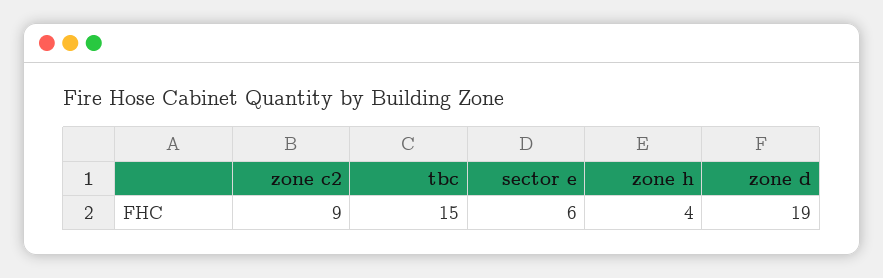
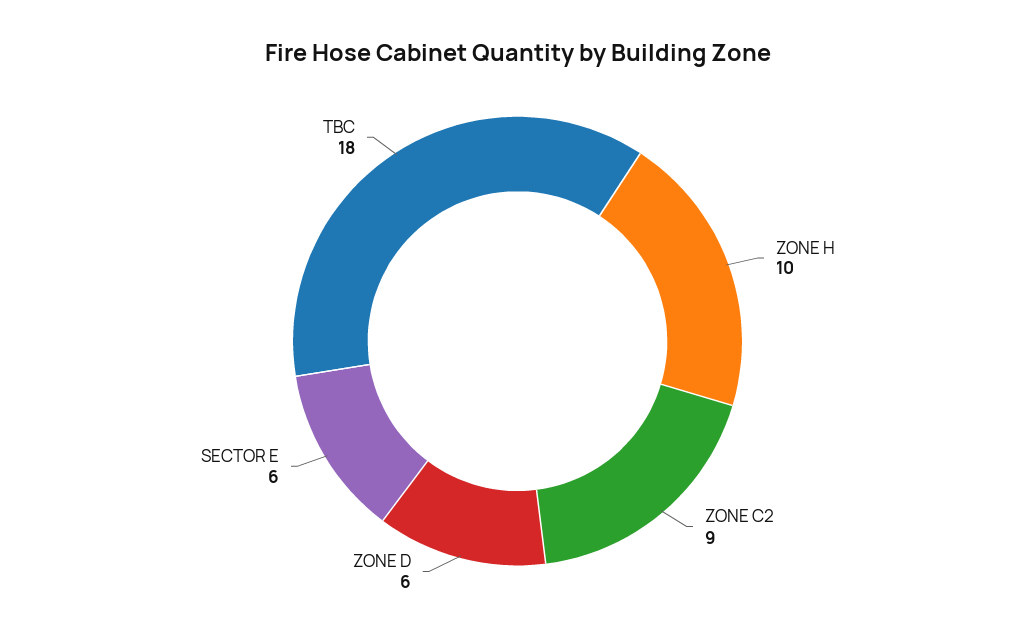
tbc: 15 -> 18
zone h: 4 -> 10
zone d: 19 -> 6

